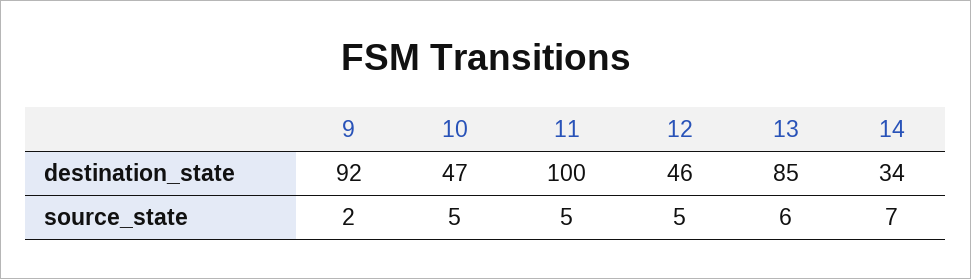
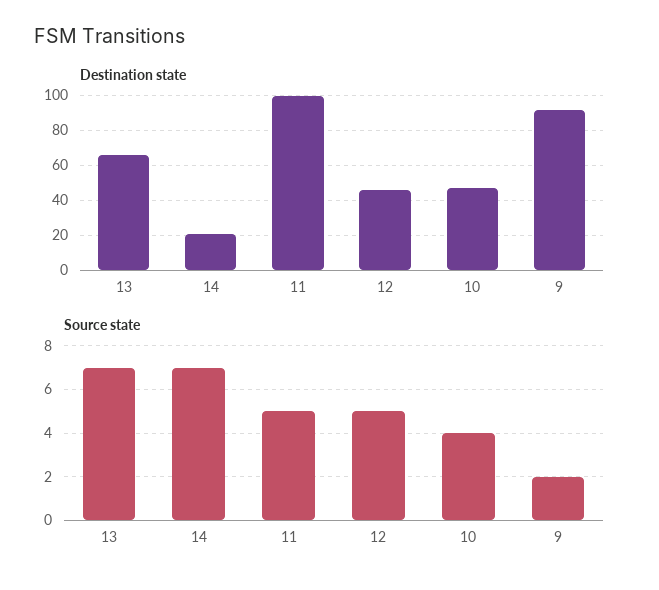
destination_state, 13: 85 -> 65
destination_state, 14: 34 -> 20
source_state, 10: 5 -> 4
source_state, 13: 6 -> 7

